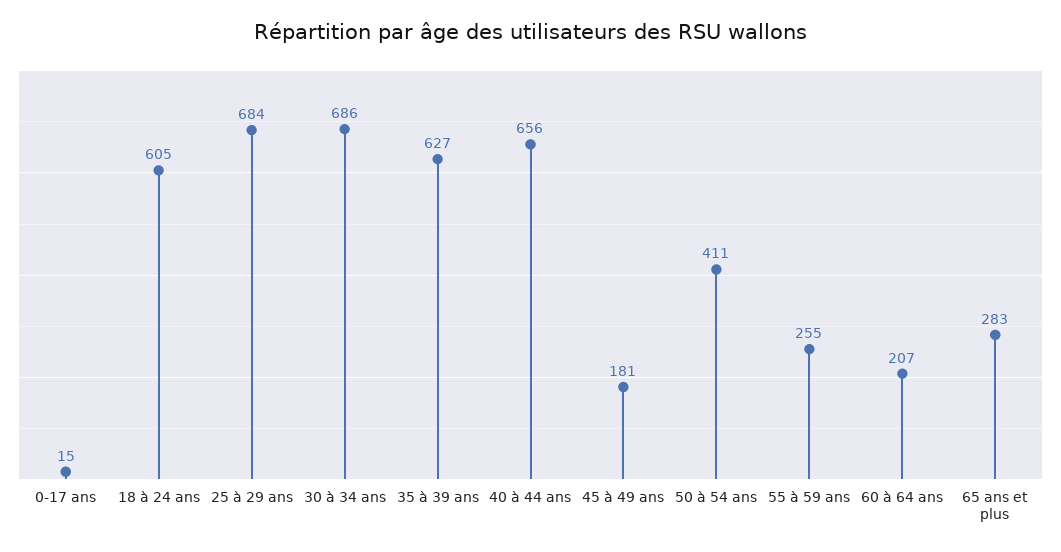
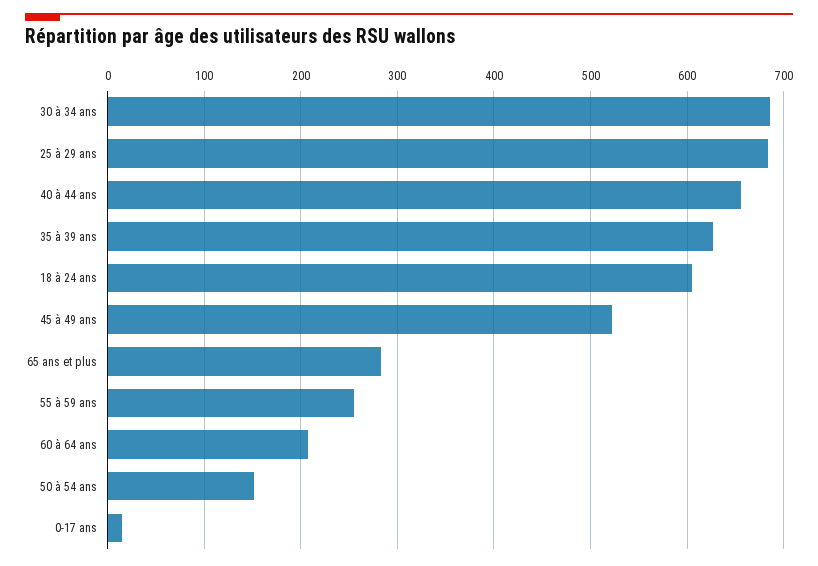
45 à 49 ans: 181 -> 520
50 à 54 ans: 411 -> 150

